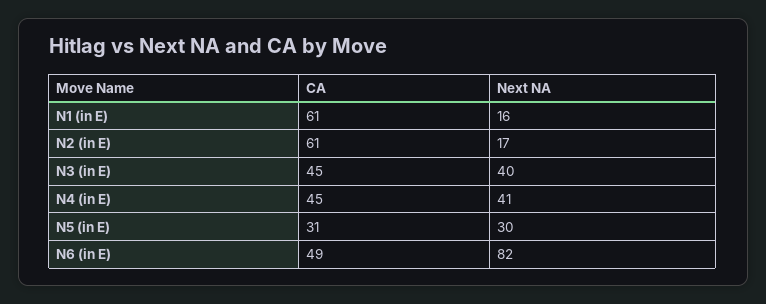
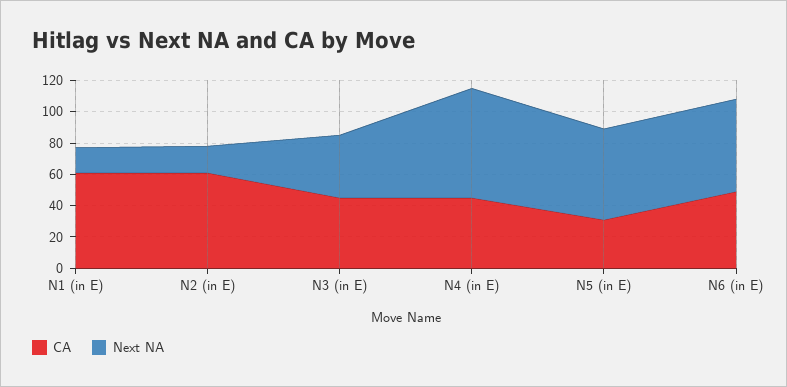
Next NA, N4 (in E): 41 -> 70
Next NA, N5 (in E): 30 -> 60
Next NA, N6 (in E): 82 -> 60

